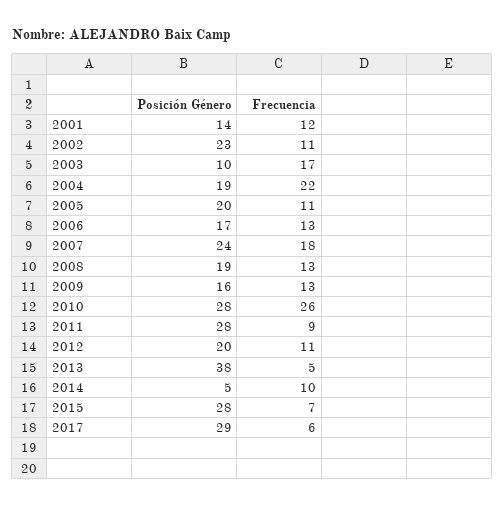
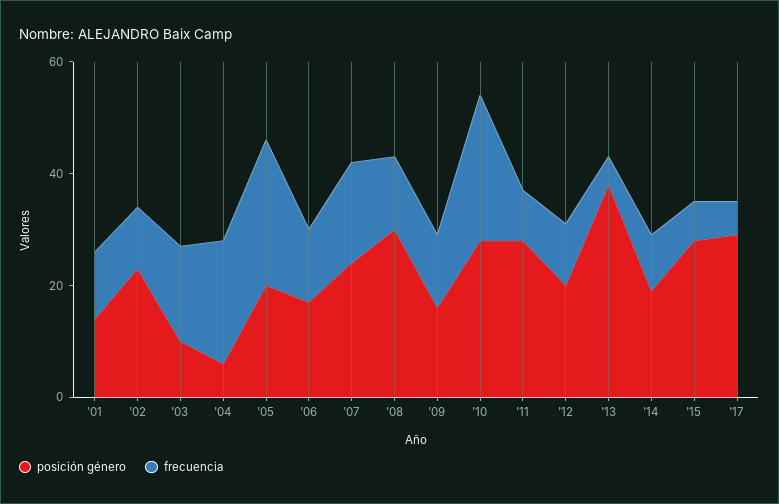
Posición Género, 2004: 19 -> 5
Frecuencia, 2005: 11 -> 25
Posición Género, 2008: 19 -> 30
Posición Género, 2014: 5 -> 20

